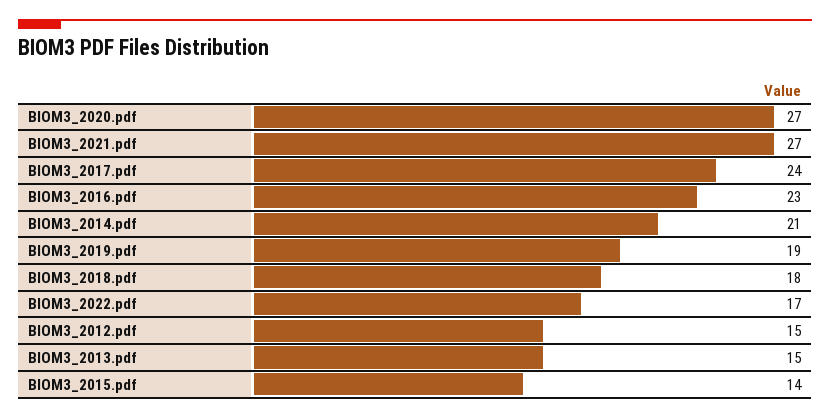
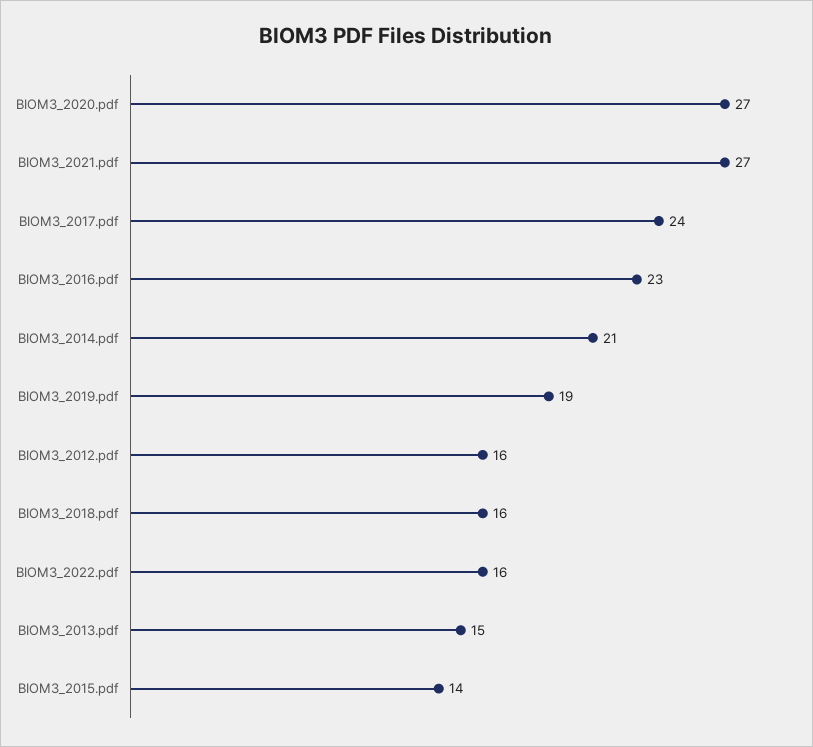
BIOM3_2018.pdf: 18 -> 16
BIOM3_2022.pdf: 17 -> 16
BIOM3_2012.pdf: 15 -> 16

